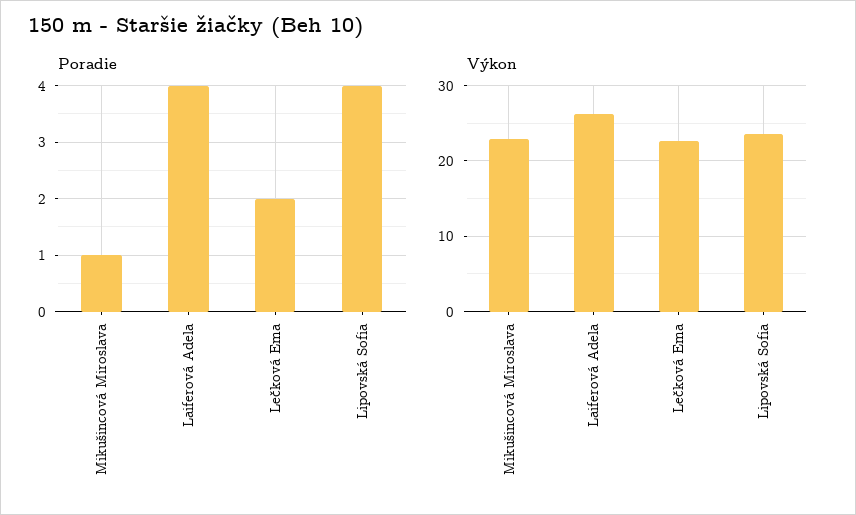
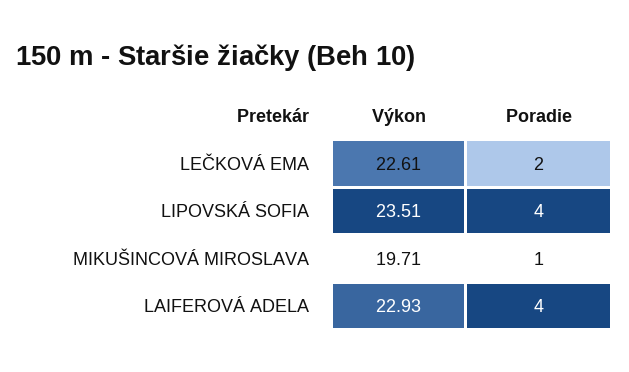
Výkon, Mikušincová Miroslava: 23 -> 19.71
Výkon, Laiferová Adela: 26 -> 22.93

